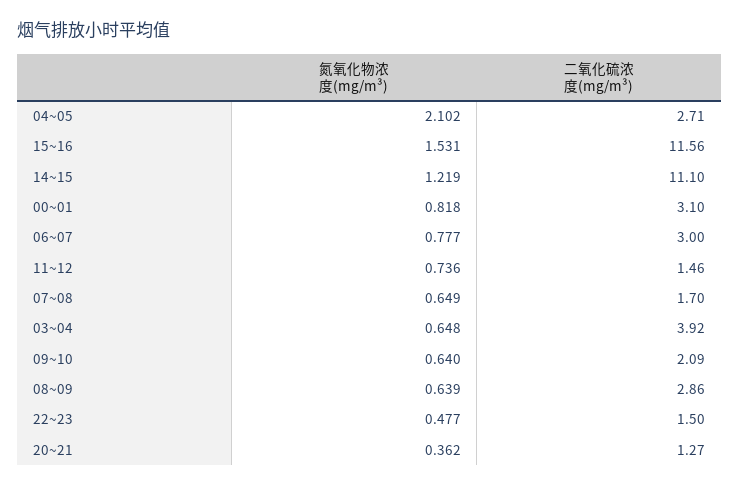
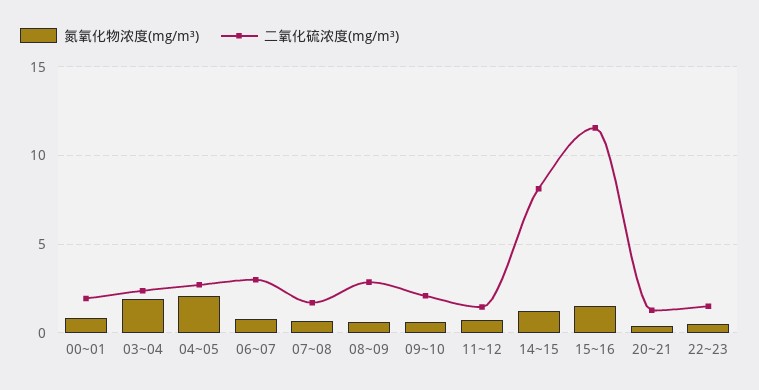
二氧化硫浓度(mg/m³), 14~15: 11.1 -> 8
二氧化硫浓度(mg/m³), 00~01: 3.1 -> 2
氮氧化物浓度(mg/m³), 03~04: 0.648 -> 2
二氧化硫浓度(mg/m³), 03~04: 3.92 -> 2.5

